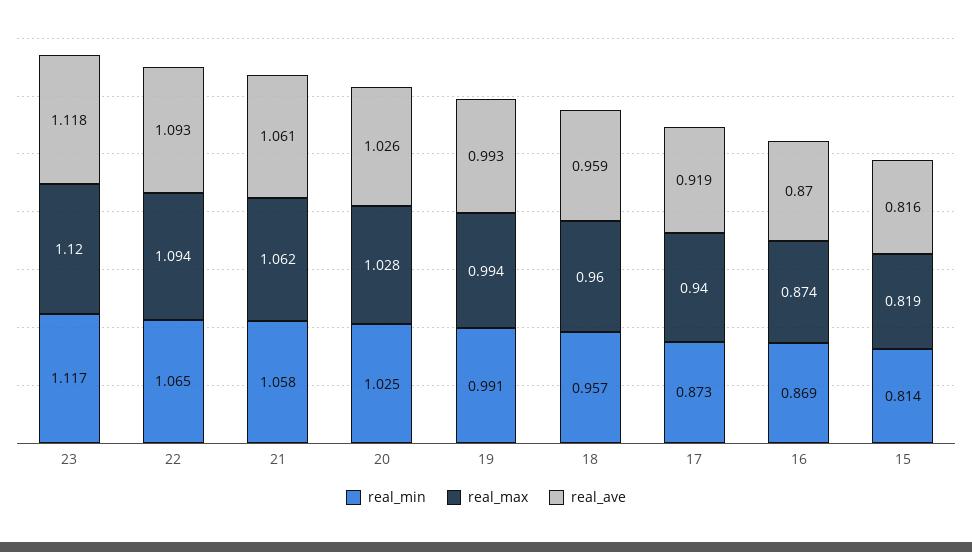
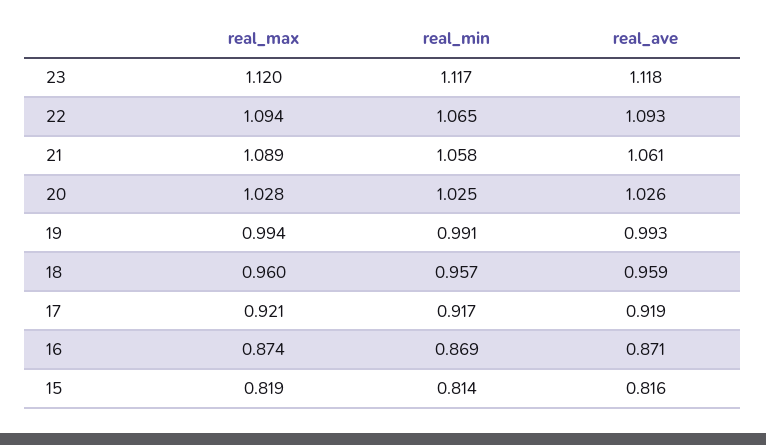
real_max, 21: 1.062 -> 1.089
real_min, 17: 0.873 -> 0.917
real_max, 17: 0.94 -> 0.921
real_ave, 16: 0.87 -> 0.871

